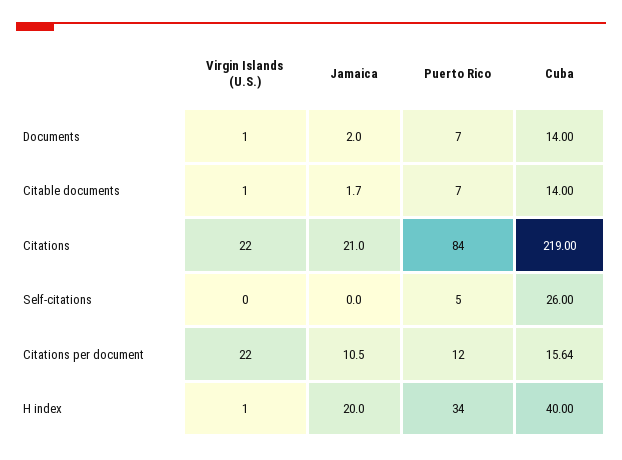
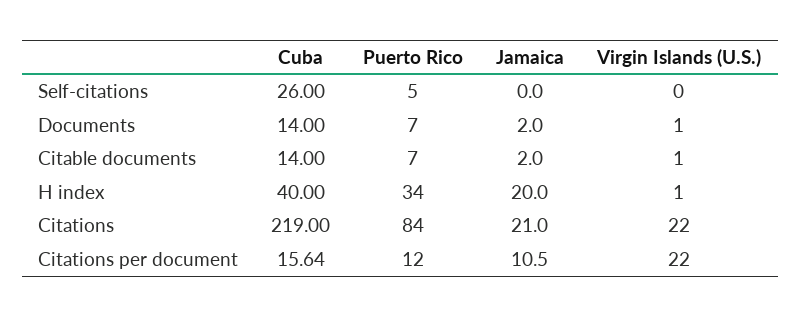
Jamaica, Citable documents: 1.7 -> 2

